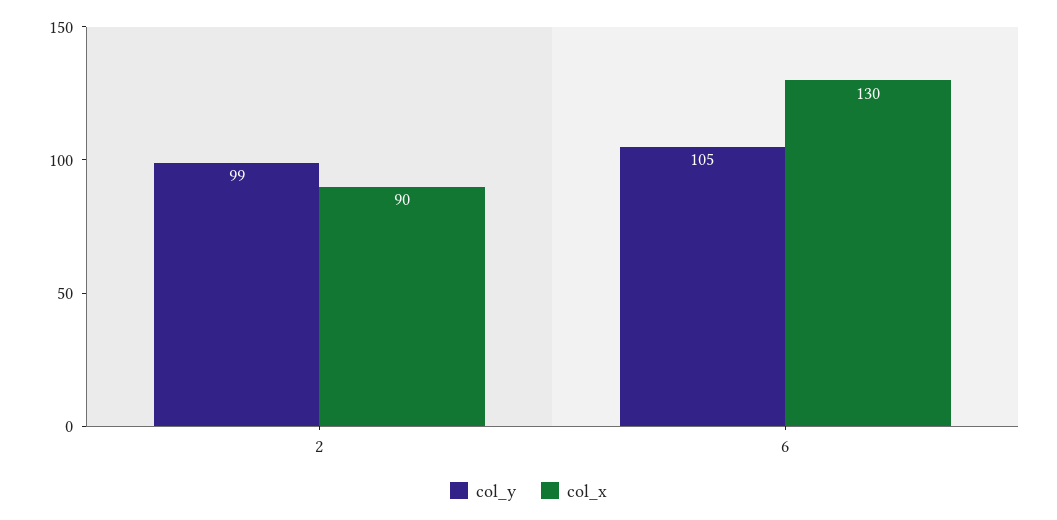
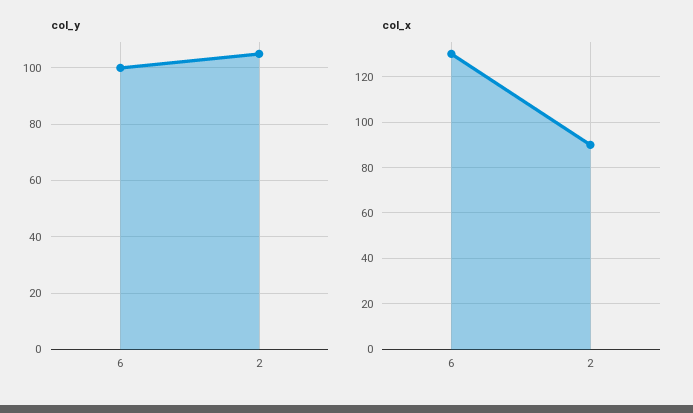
col_y, 2: 99 -> 105
col_y, 6: 105 -> 100

